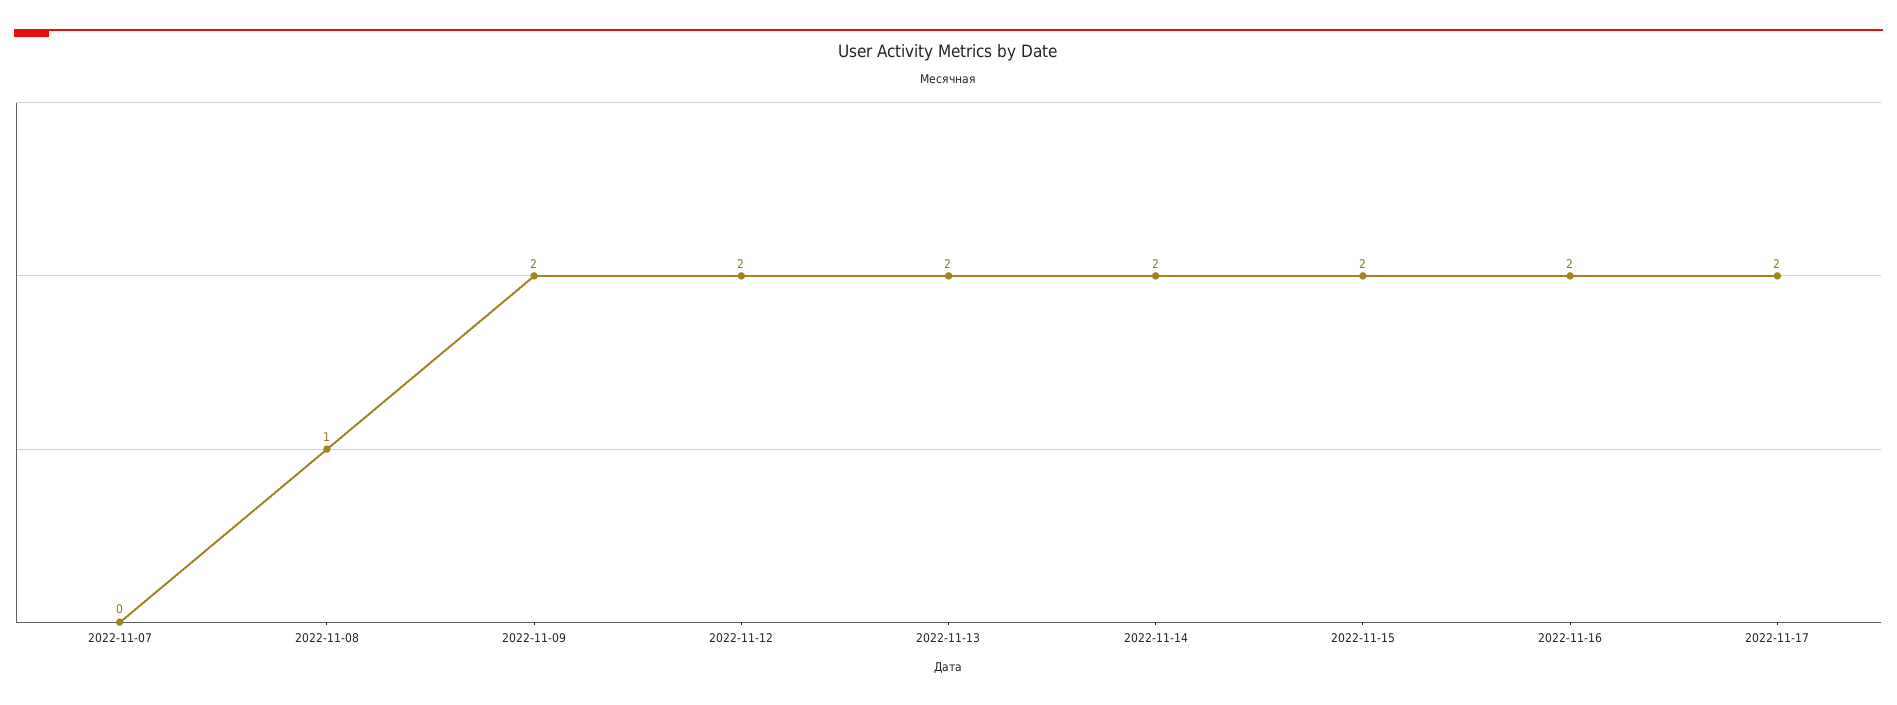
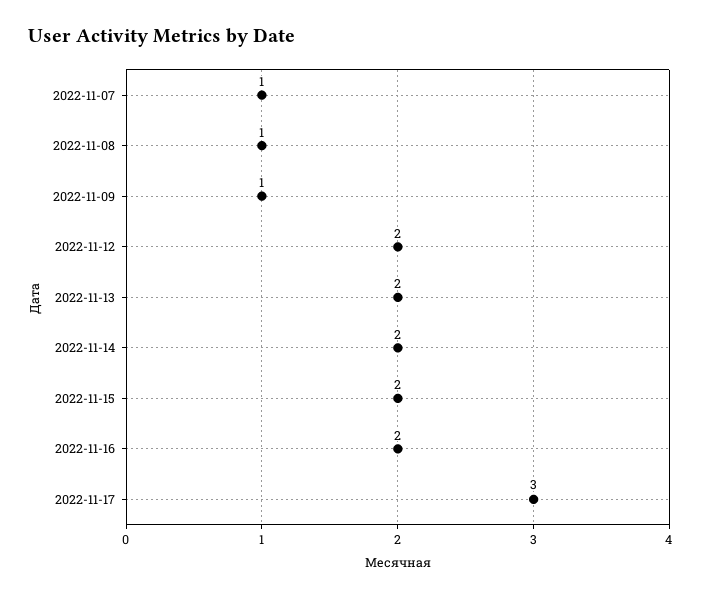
2022-11-07: 0 -> 1
2022-11-09: 2 -> 1
2022-11-17: 2 -> 3

